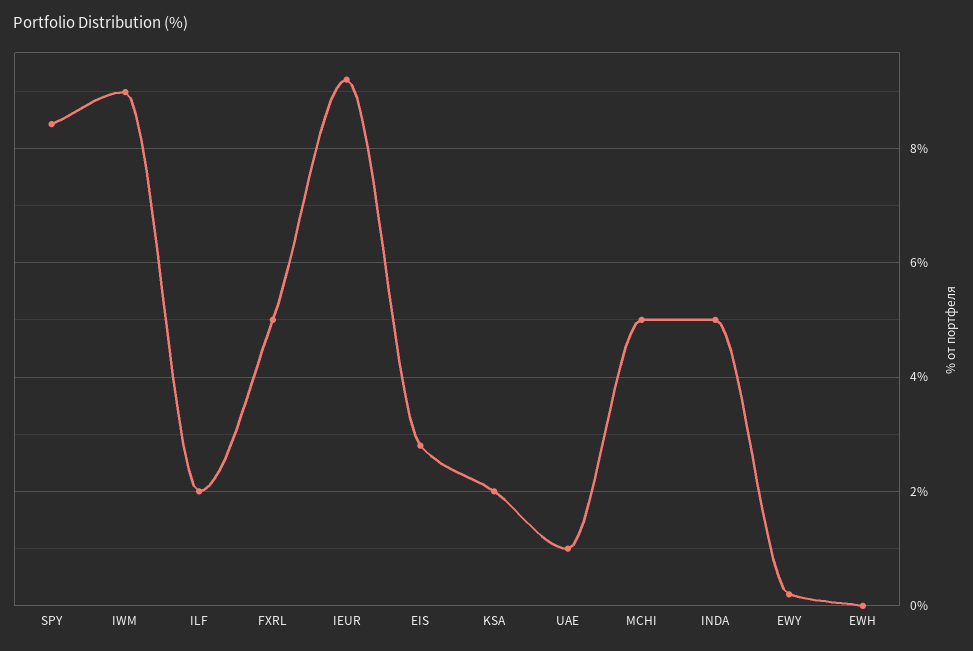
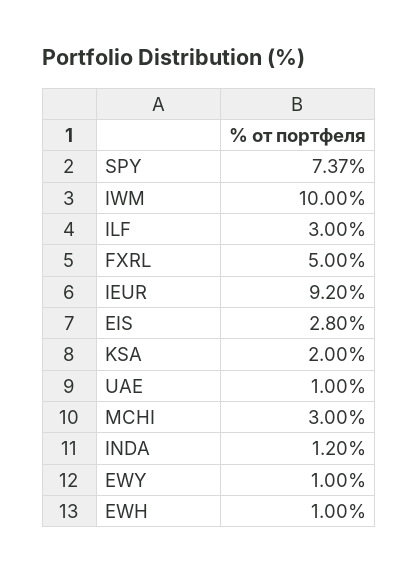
SPY: 8.4 -> 7.37
IWM: 9 -> 10
ILF: 2 -> 3
MCHI: 5 -> 3
INDA: 5 -> 1.2
EWY: 0.2 -> 1
EWH: 0 -> 1

